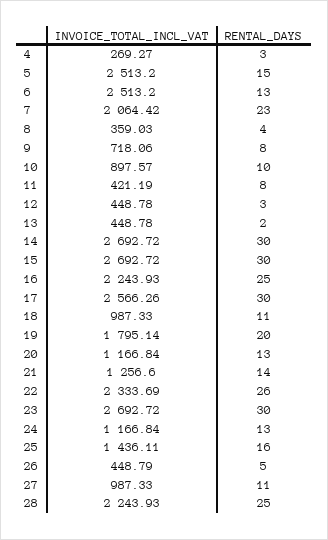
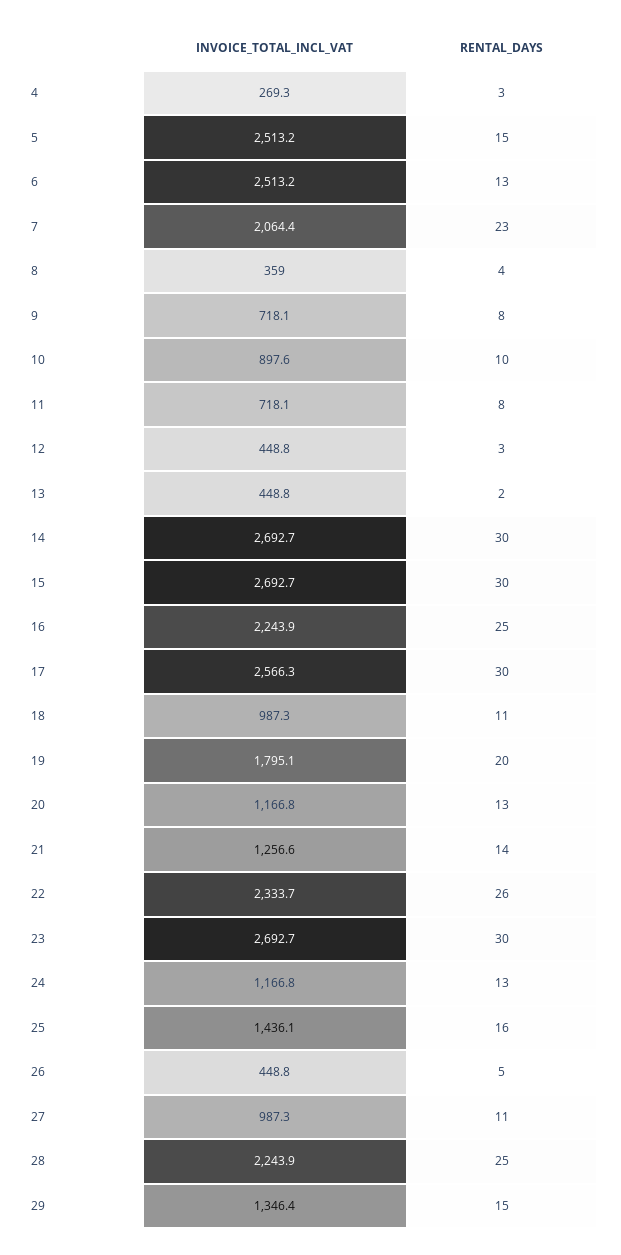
INVOICE_TOTAL_INCL_VAT, 11: 421.19 -> 718.1
INVOICE_TOTAL_INCL_VAT, 29: none -> 1346.4
RENTAL_DAYS, 29: none -> 15

